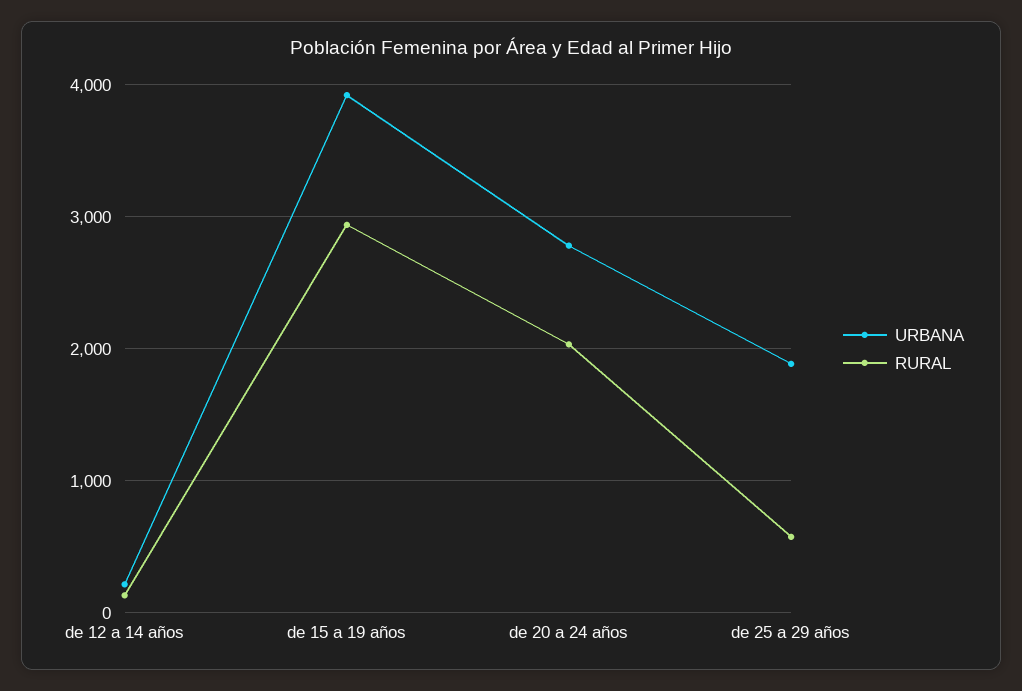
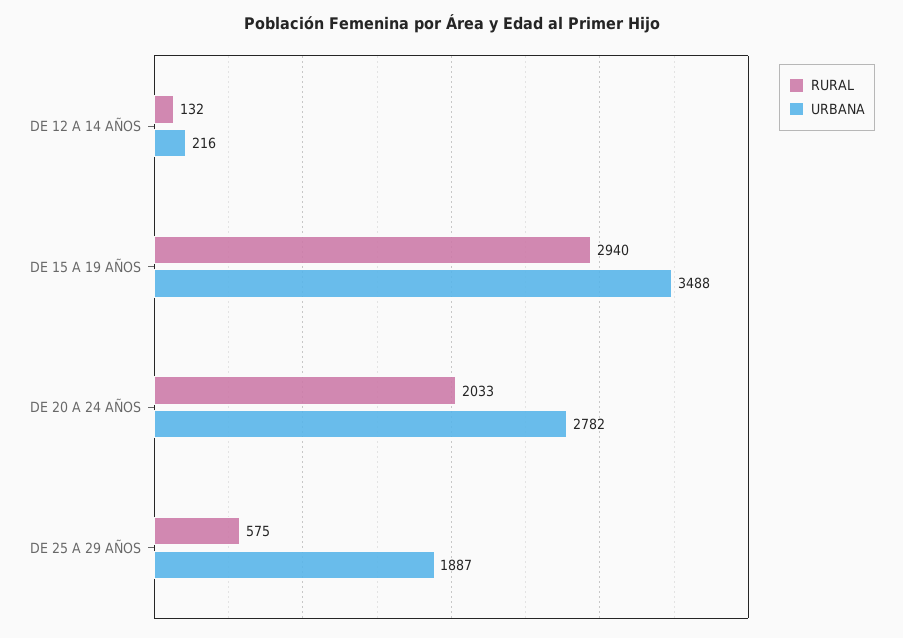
URBANA, de 15 a 19 años: 3900 -> 3488

